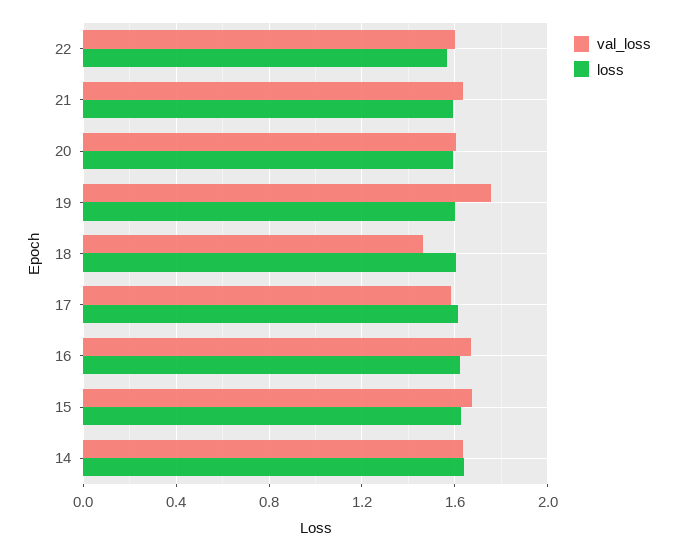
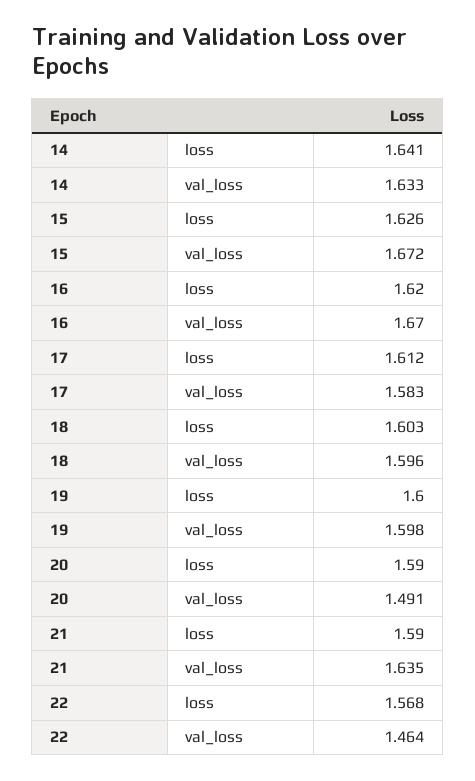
val_loss, 22: 1.6 -> 1.464
val_loss, 20: 1.6 -> 1.491
val_loss, 19: 1.75 -> 1.598
val_loss, 18: 1.45 -> 1.596

